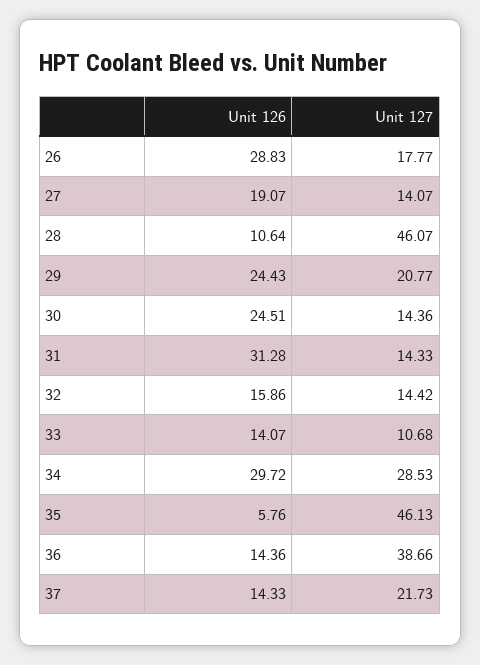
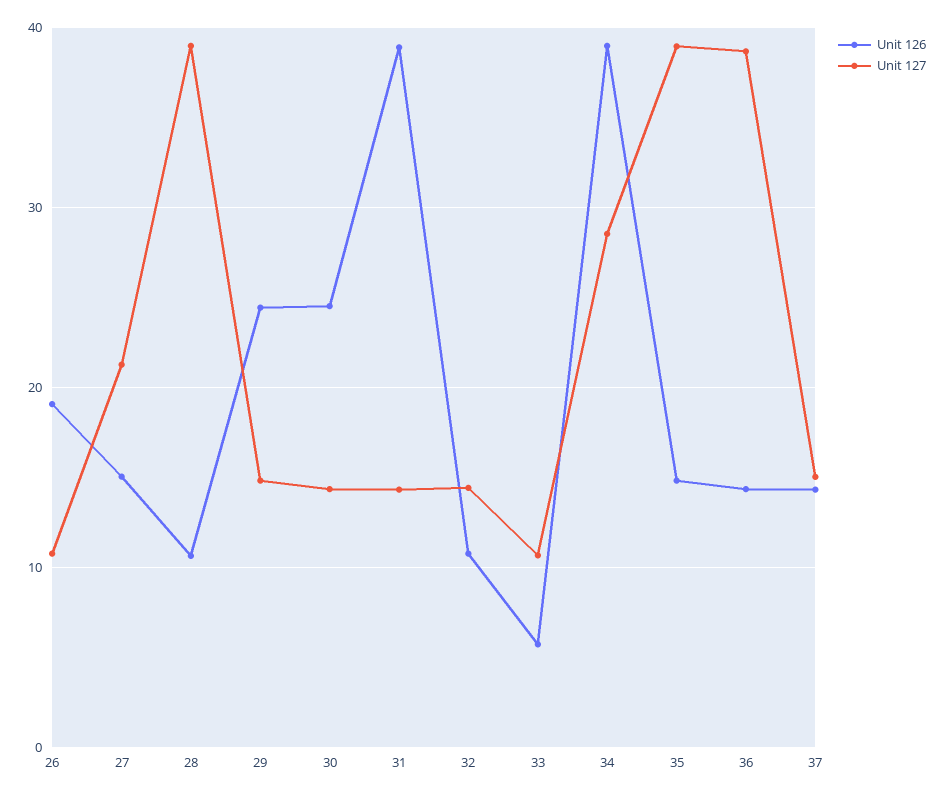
Unit 126, 26: 28.83 -> 19
Unit 127, 26: 17.77 -> 11
Unit 126, 27: 19.07 -> 15
Unit 127, 27: 14.07 -> 21
Unit 127, 28: 46.07 -> 39
Unit 127, 29: 20.77 -> 15
Unit 126, 31: 31.28 -> 39
Unit 126, 32: 15.86 -> 11
Unit 126, 33: 14.07 -> 6
Unit 126, 34: 29.72 -> 39
Unit 126, 35: 5.76 -> 15
Unit 127, 35: 46.13 -> 39
Unit 127, 37: 21.73 -> 15

